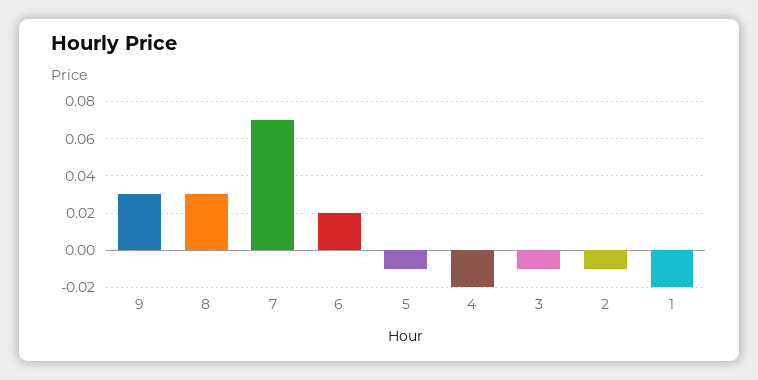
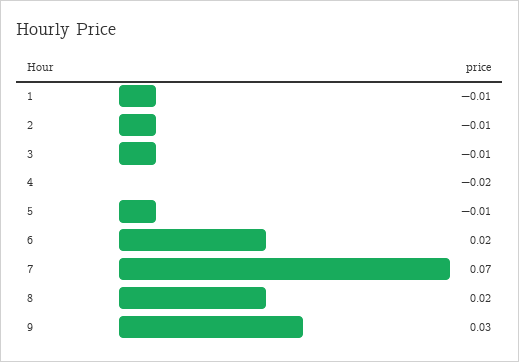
8: 0.03 -> 0.02
1: -0.02 -> -0.01

